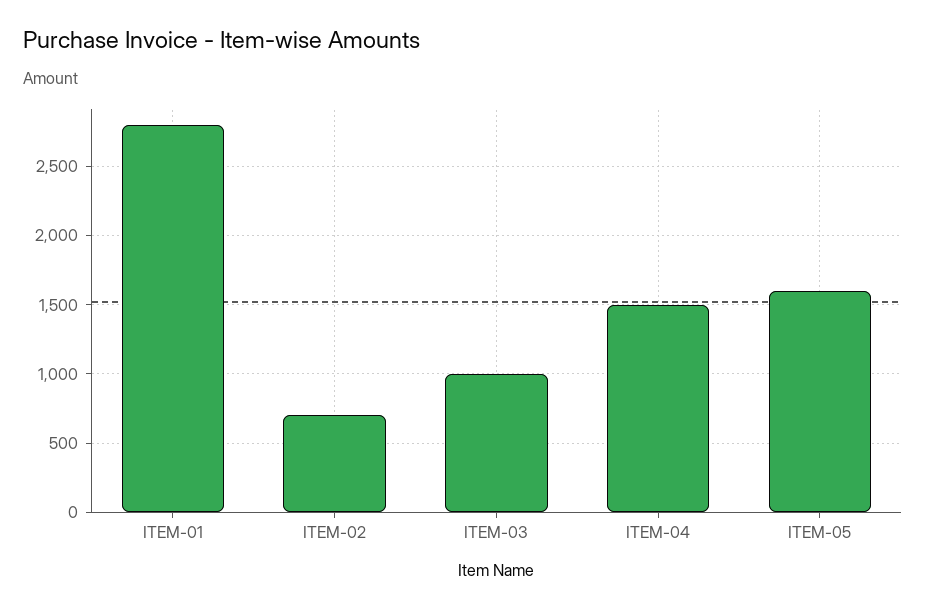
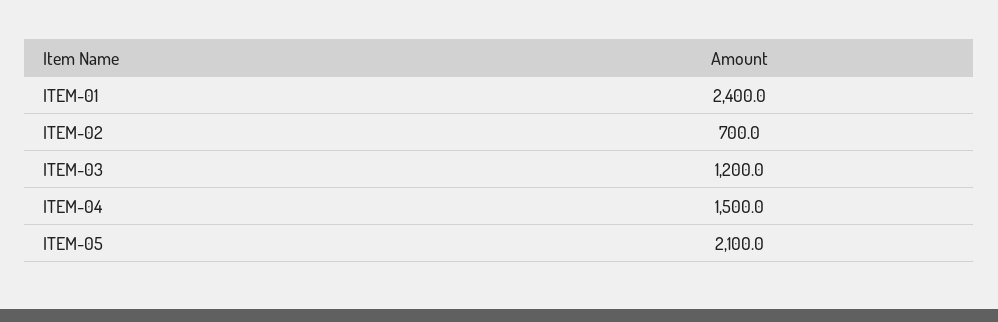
ITEM-01: 2800 -> 2400
ITEM-03: 1000 -> 1200
ITEM-05: 1600 -> 2100

